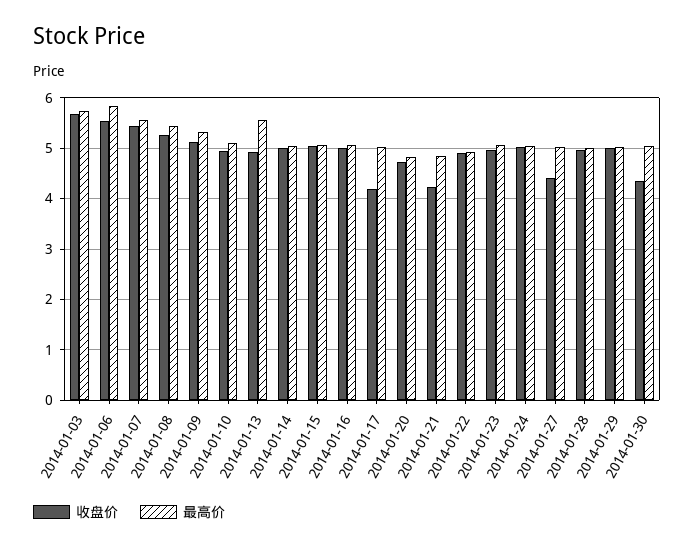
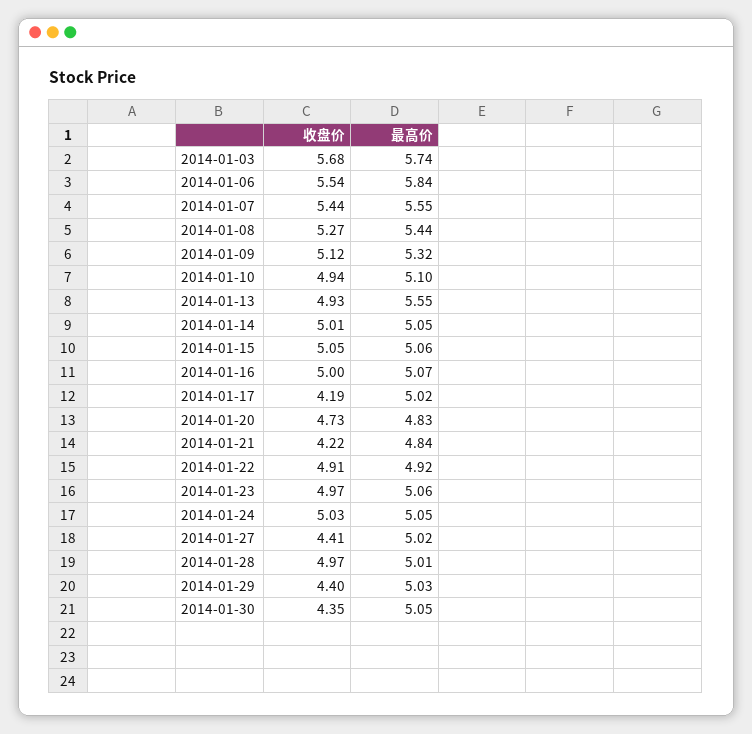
收盘价, 2014-01-29: 5 -> 4.4

